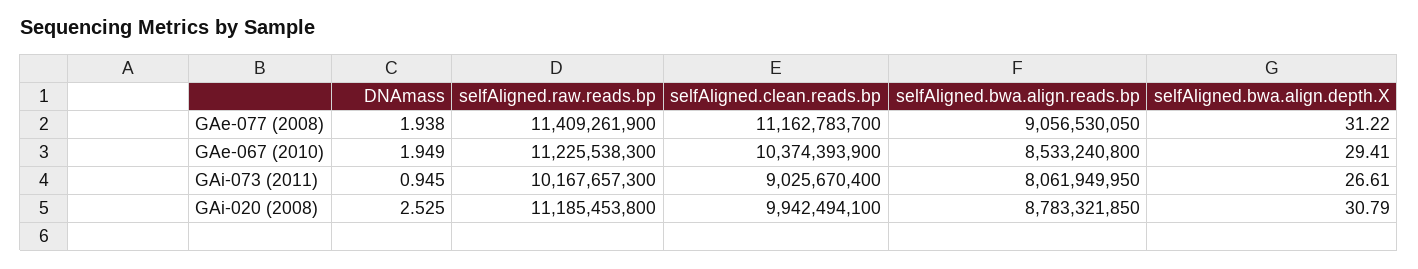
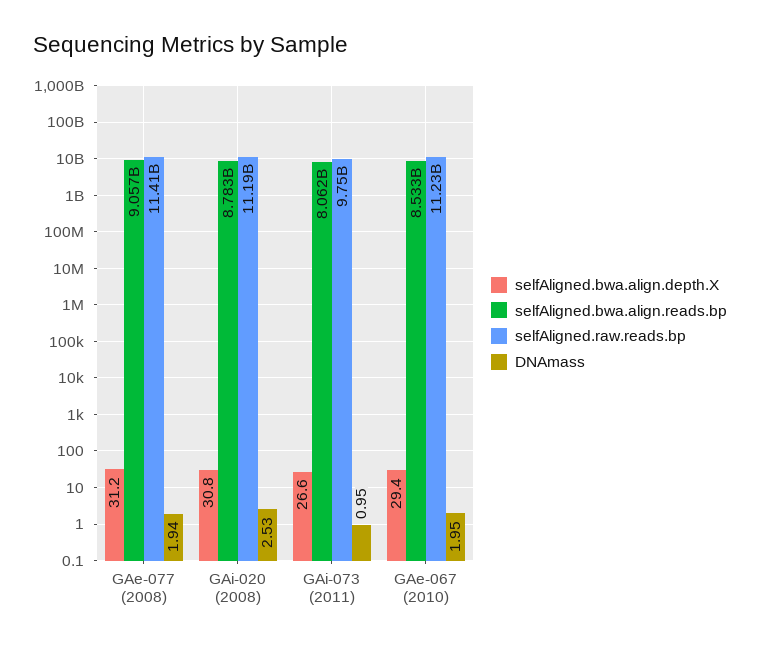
selfAligned.clean.reads.bp, GAe-077 (2008): 11162783700 -> none
selfAligned.clean.reads.bp, GAe-067 (2010): 10374393900 -> none
selfAligned.raw.reads.bp, GAi-073 (2011): 10167657300 -> 9750000000
selfAligned.clean.reads.bp, GAi-073 (2011): 9025670400 -> none
selfAligned.clean.reads.bp, GAi-020 (2008): 9942494100 -> none

